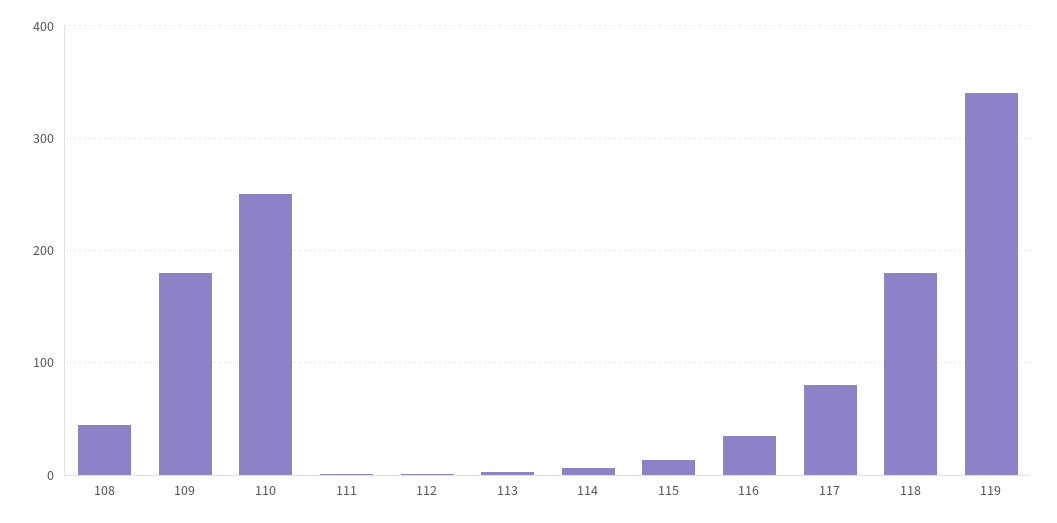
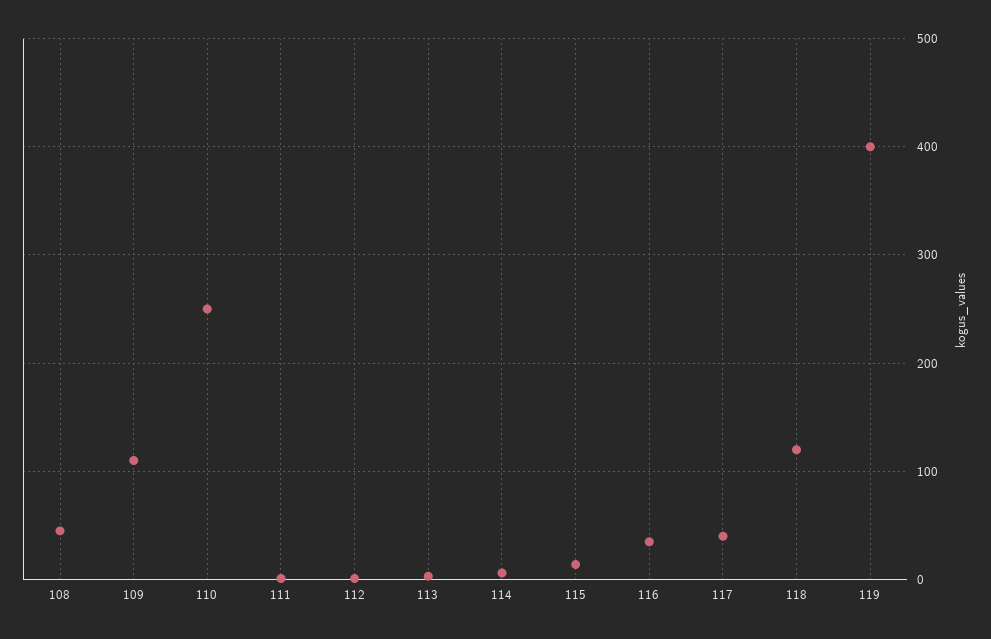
109: 180 -> 110
117: 80 -> 40
118: 180 -> 120
119: 340 -> 400

